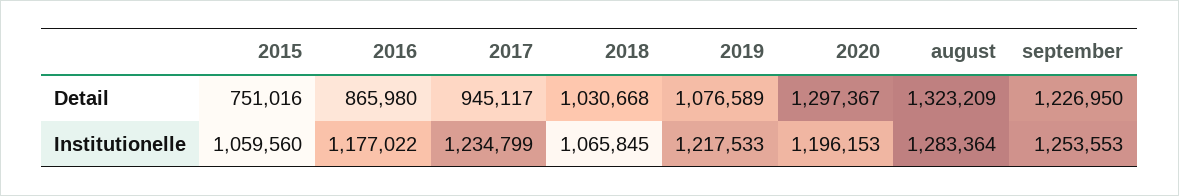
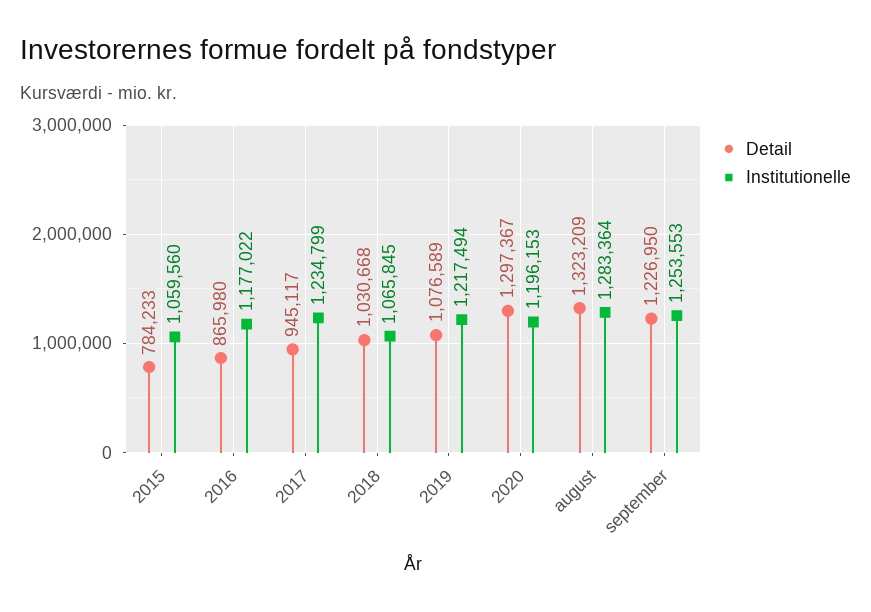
Detail, 2015: 751016 -> 784233
Institutionelle, 2019: 1217533 -> 1217494

